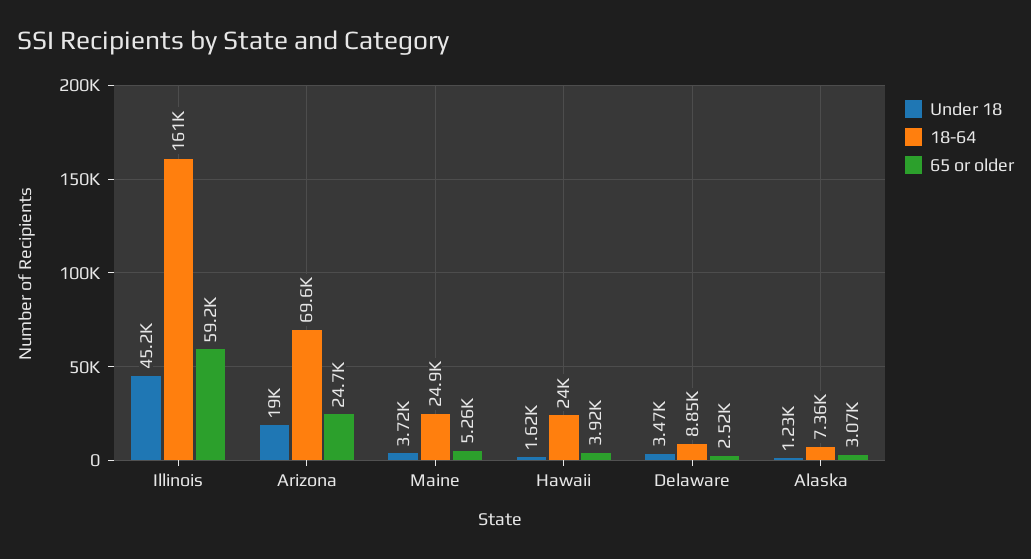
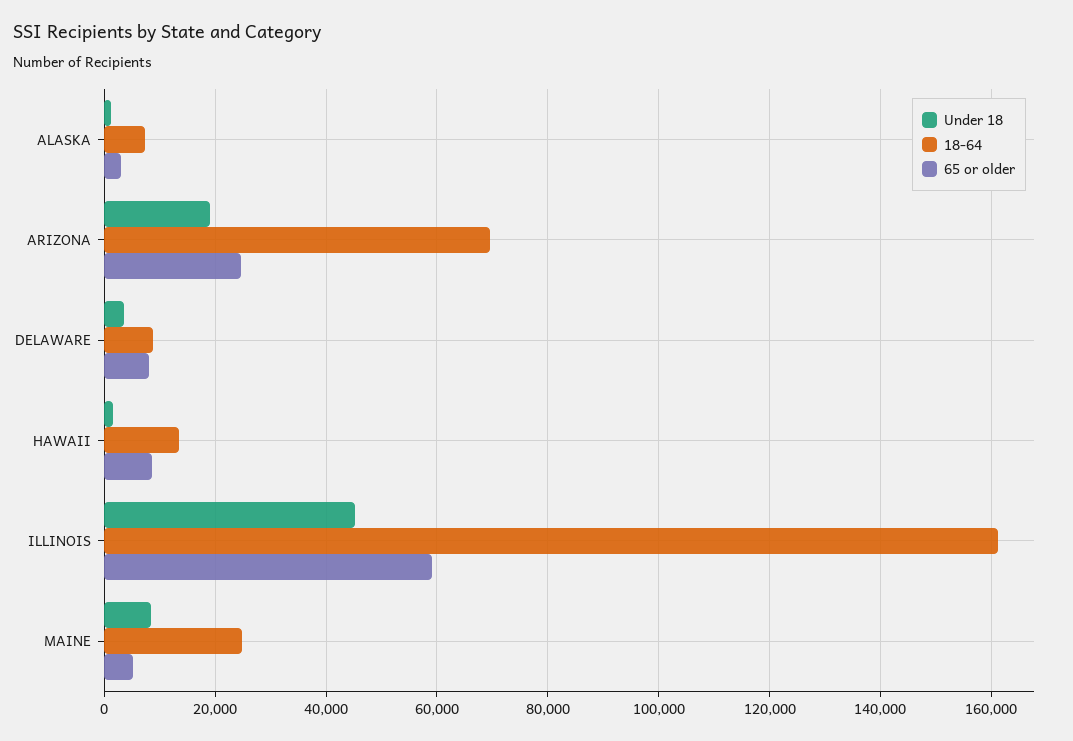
Under 18, Maine: 3720 -> 8000
18-64, Hawaii: 24000 -> 14000
65 or older, Hawaii: 3920 -> 8000
65 or older, Delaware: 2520 -> 8000

